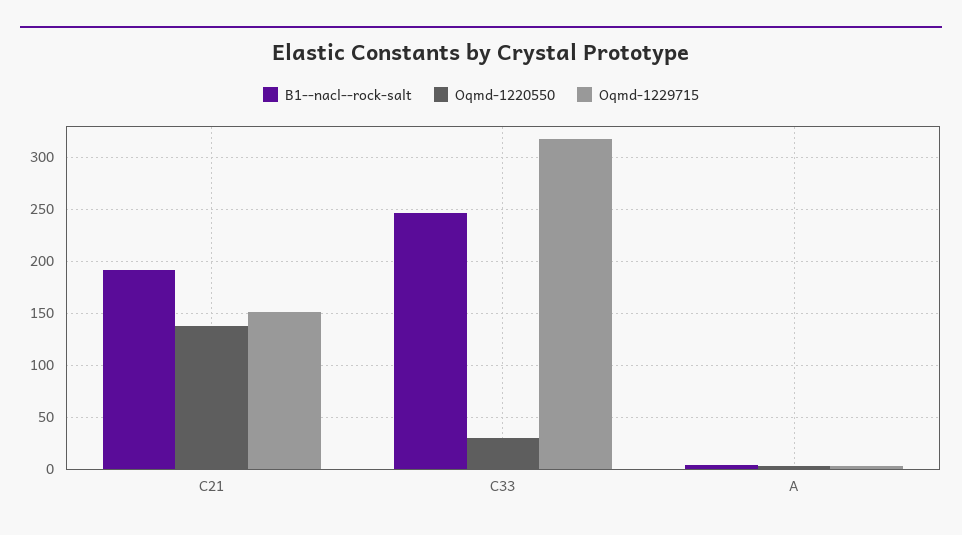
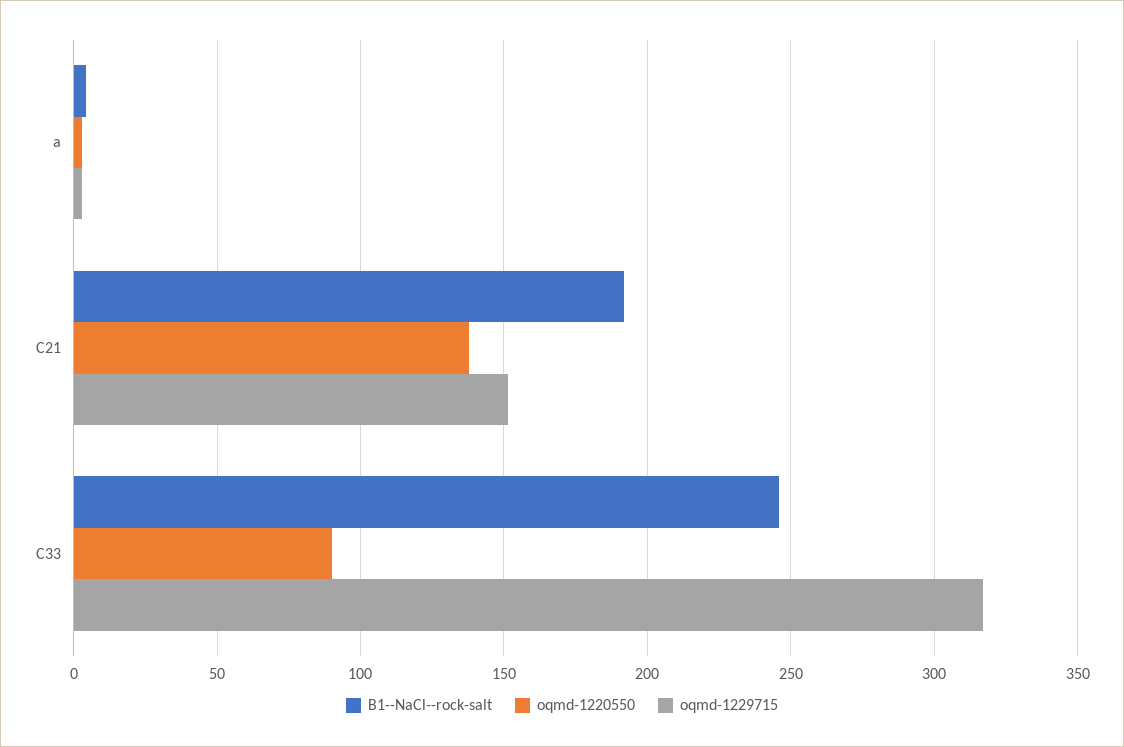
Oqmd-1220550, C33: 30 -> 90

